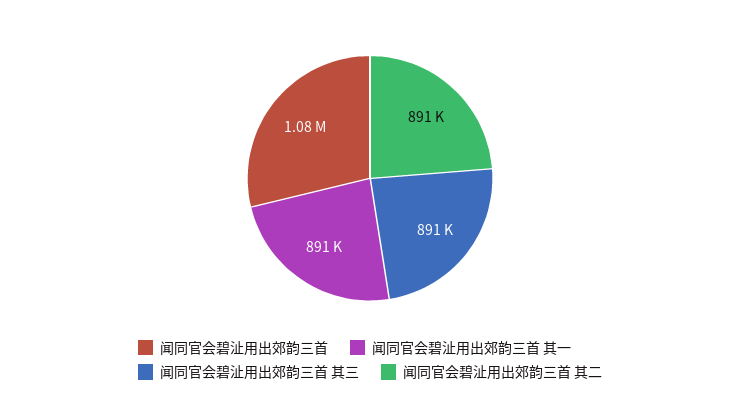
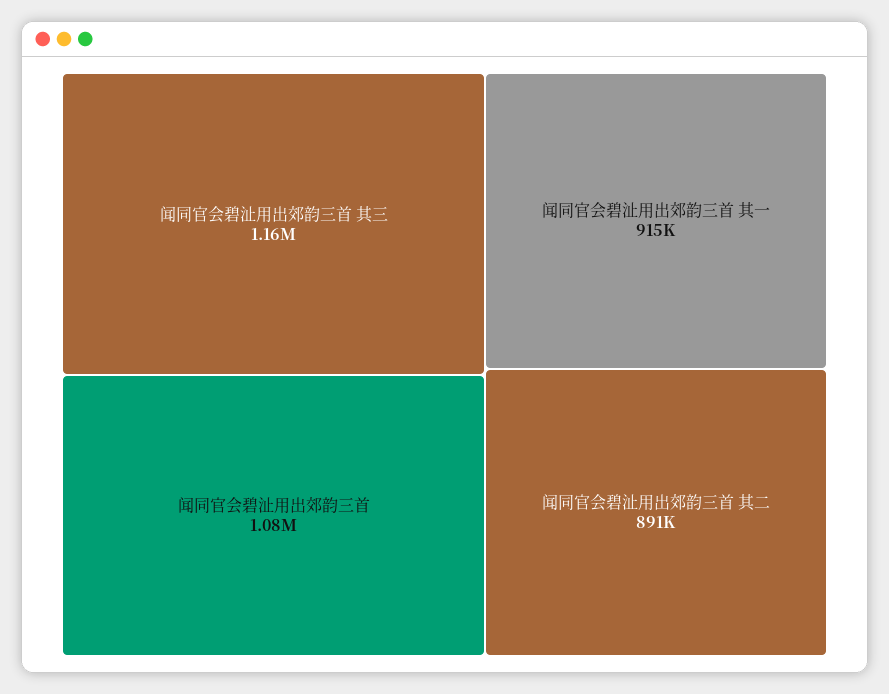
闻同官会碧沚用出郊韵三首 其一: 891000 -> 915000
闻同官会碧沚用出郊韵三首 其三: 891000 -> 1160000

